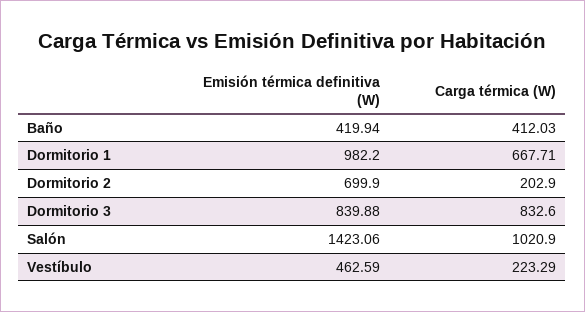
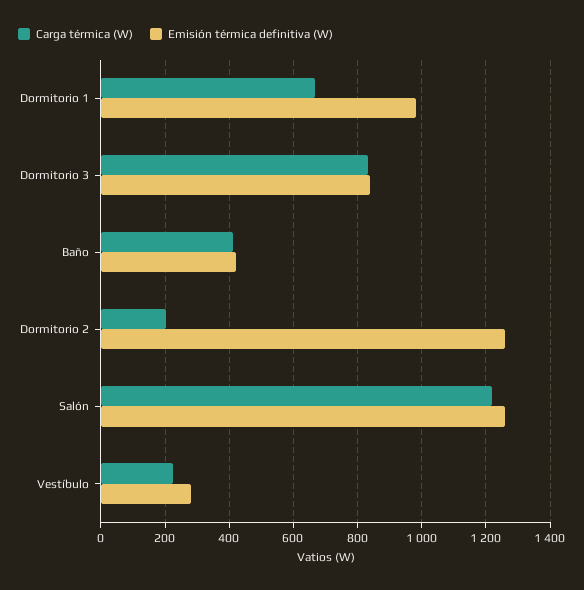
Emisión térmica definitiva (W), Dormitorio 2: 699.9 -> 1260
Emisión térmica definitiva (W), Salón: 1423.06 -> 1260
Carga térmica (W), Salón: 1020.9 -> 1220
Emisión térmica definitiva (W), Vestíbulo: 462.59 -> 280

